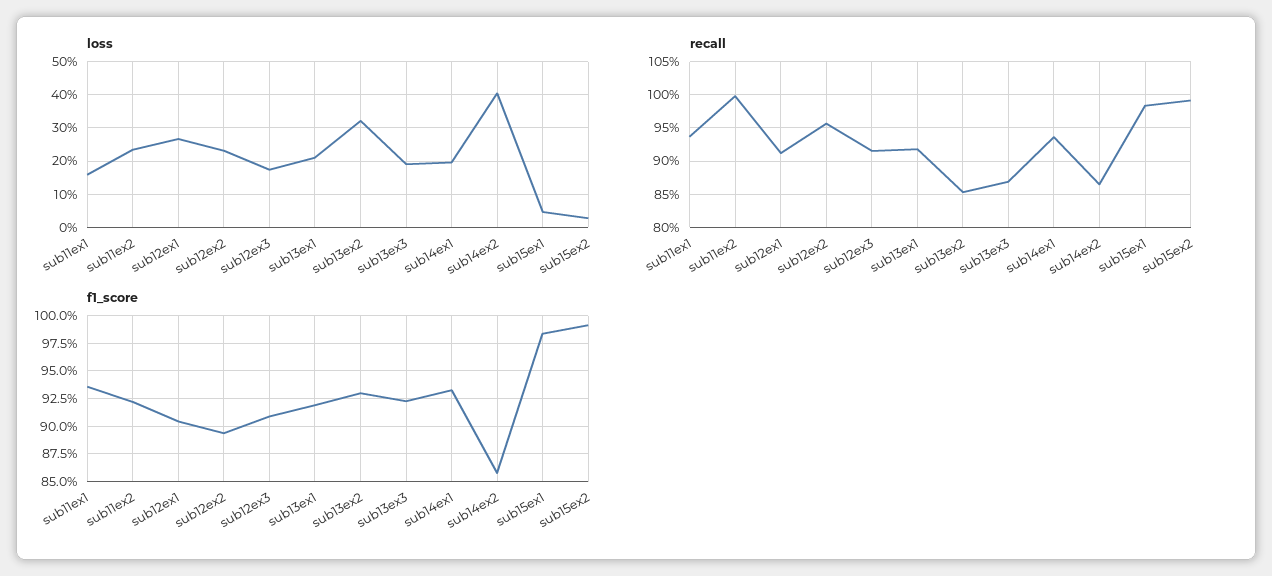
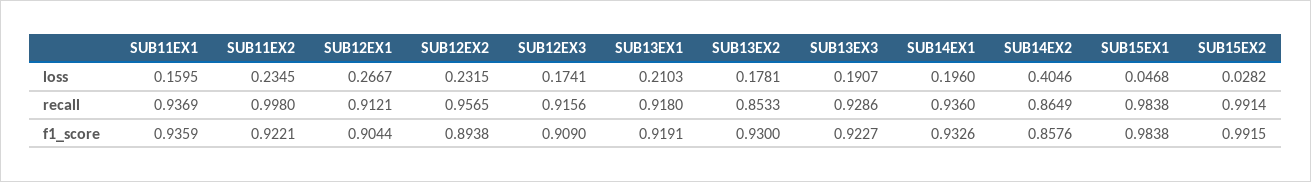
loss, sub13ex2: 0.32 -> 0.1781
recall, sub13ex3: 0.87 -> 0.9286

